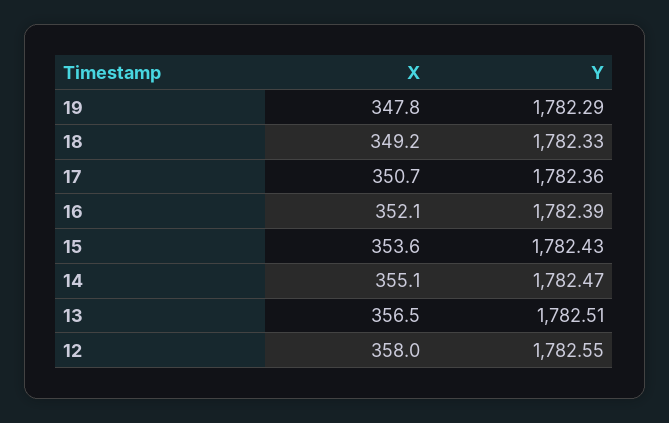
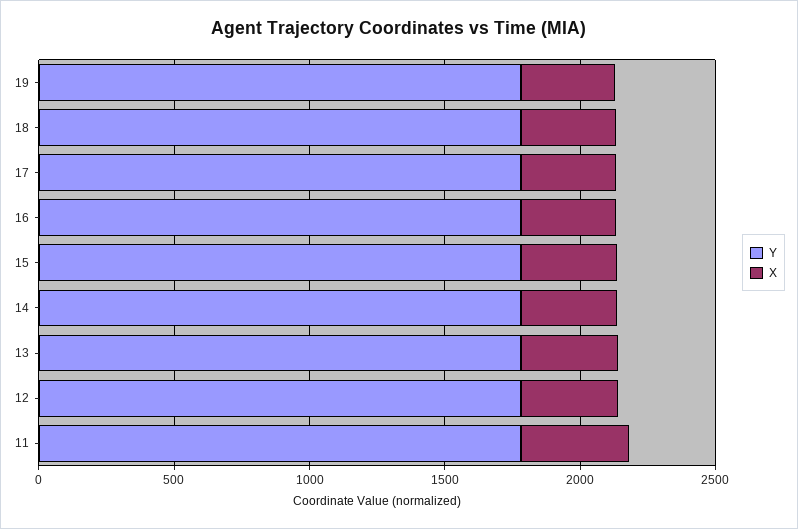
Y, 11: none -> 1800
X, 11: none -> 400

